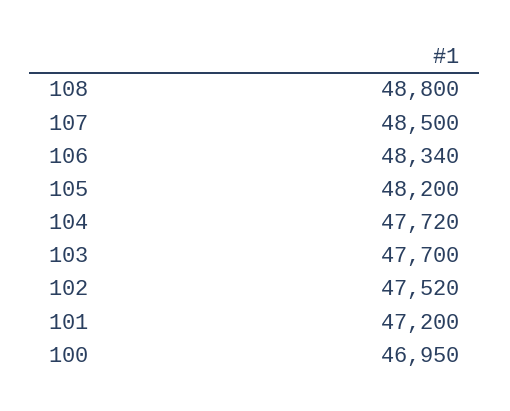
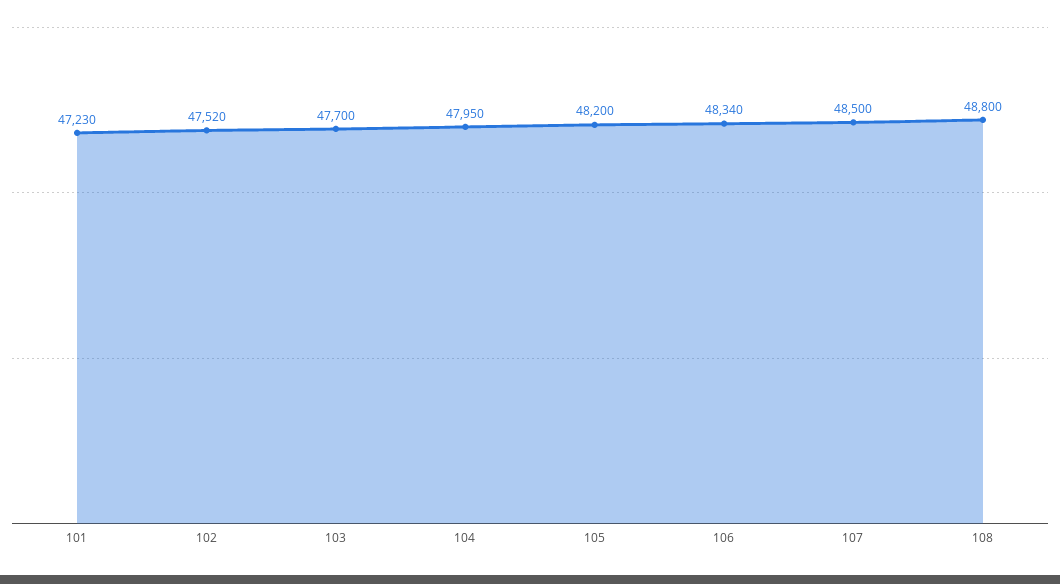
104: 47720 -> 47950
101: 47200 -> 47230
100: 46950 -> none

